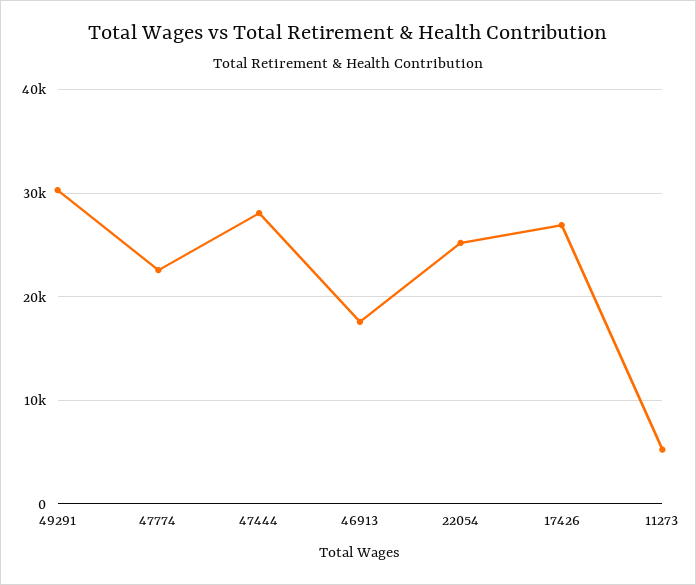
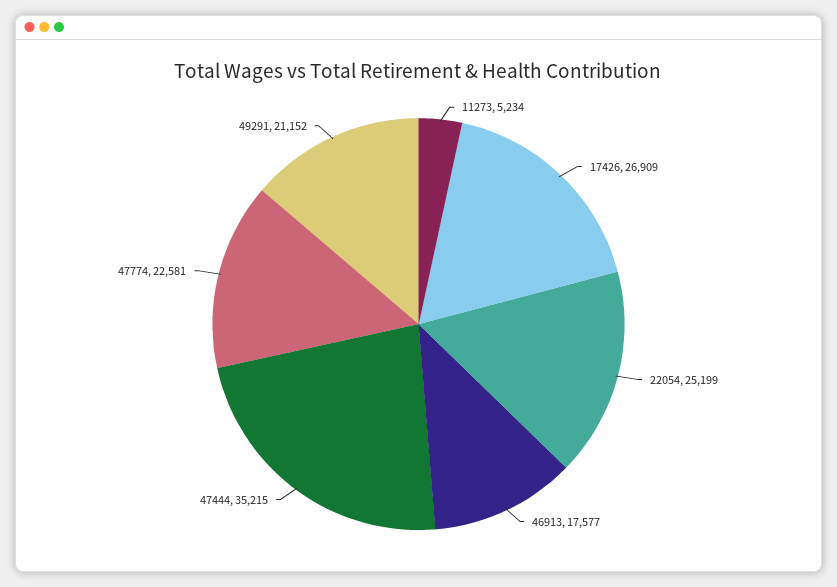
49291: 30000 -> 21152
47444: 28000 -> 35215

